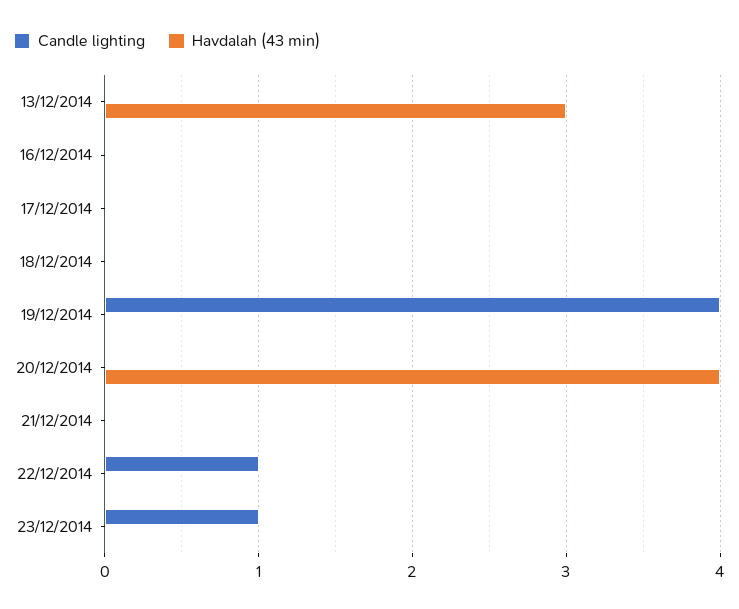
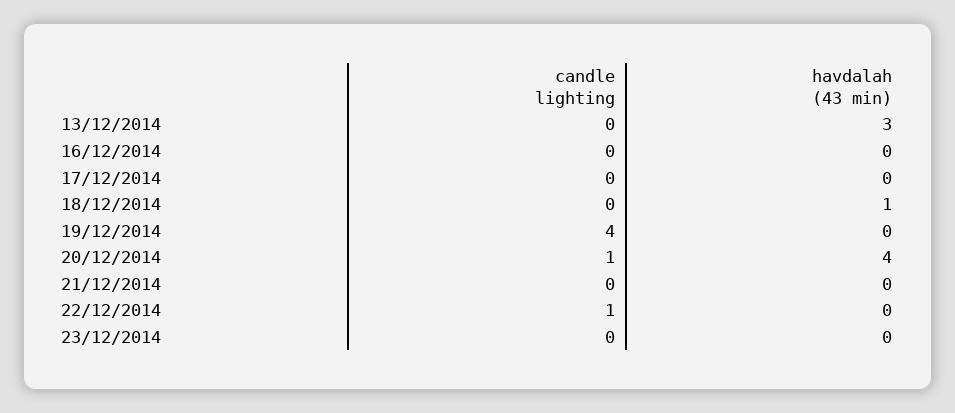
Havdalah (43 min), 18/12/2014: 0 -> 1
Candle lighting, 20/12/2014: 0 -> 1
Candle lighting, 23/12/2014: 1 -> 0

